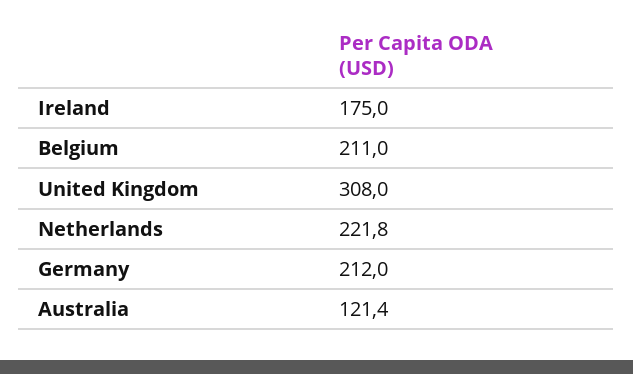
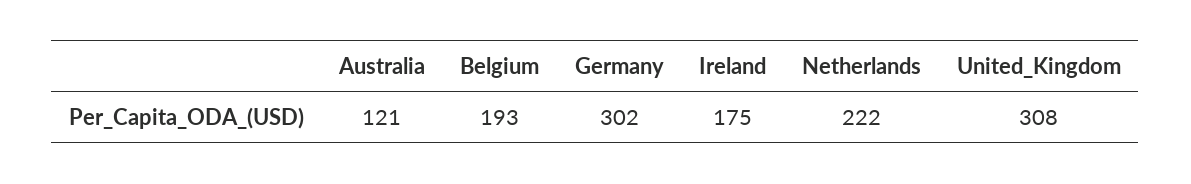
Belgium: 211 -> 193
Germany: 212 -> 302

